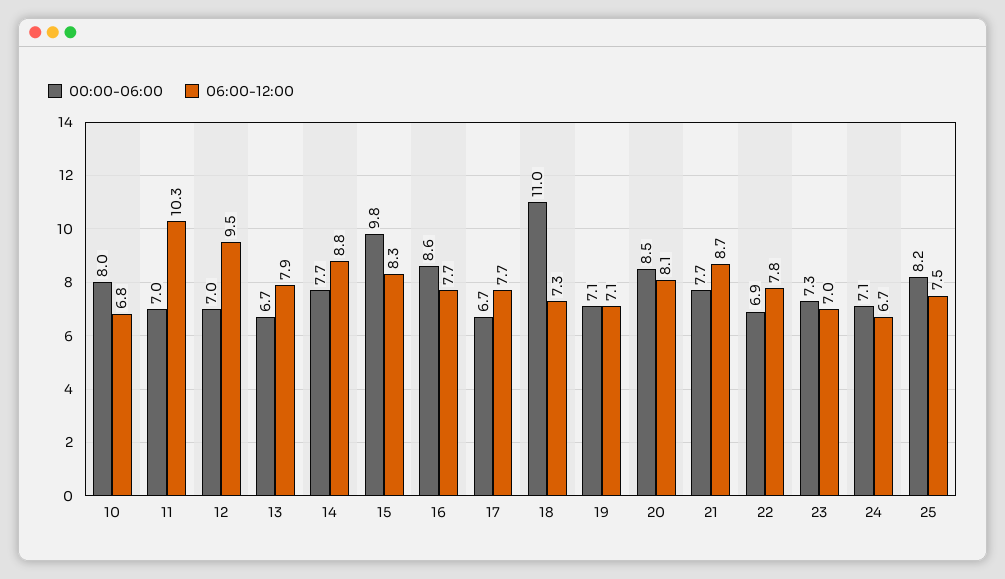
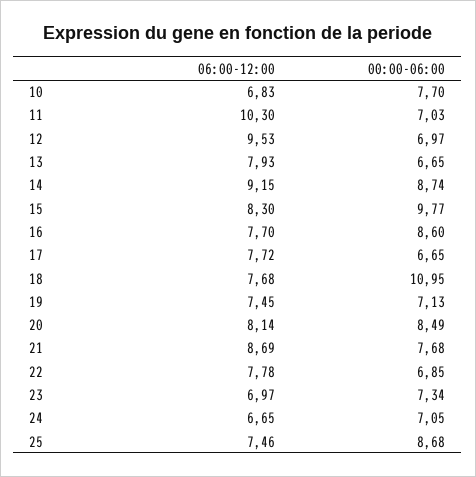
00:00-06:00, 10: 8 -> 7.7
00:00-06:00, 14: 7.7 -> 8.74
06:00-12:00, 14: 8.8 -> 9.15
06:00-12:00, 18: 7.3 -> 7.68
06:00-12:00, 19: 7.1 -> 7.45
00:00-06:00, 25: 8.2 -> 8.68

